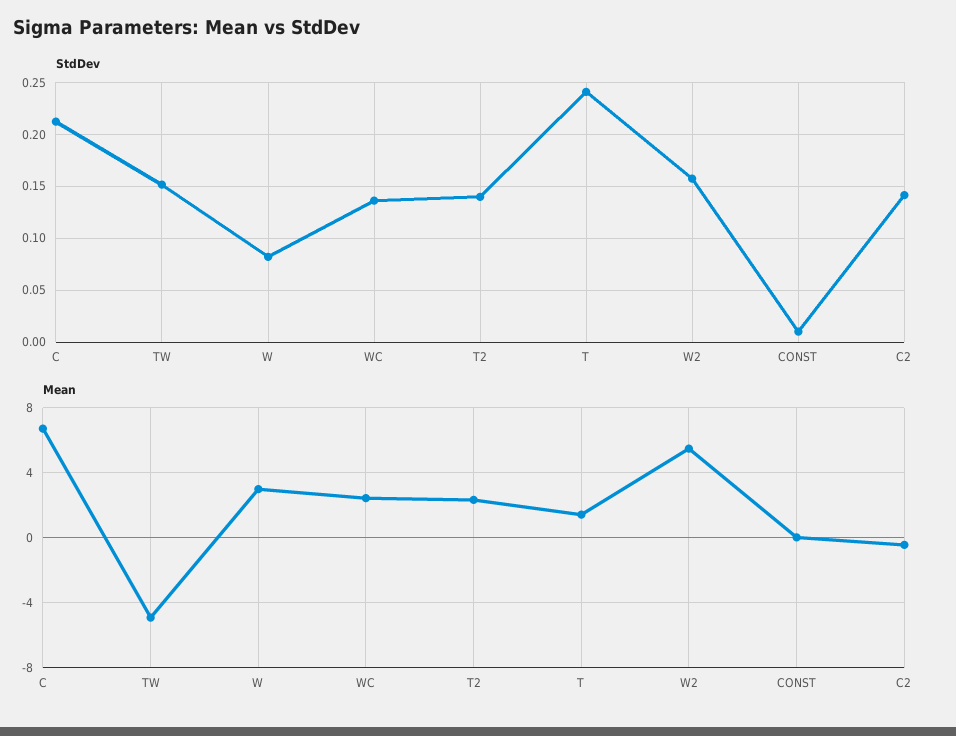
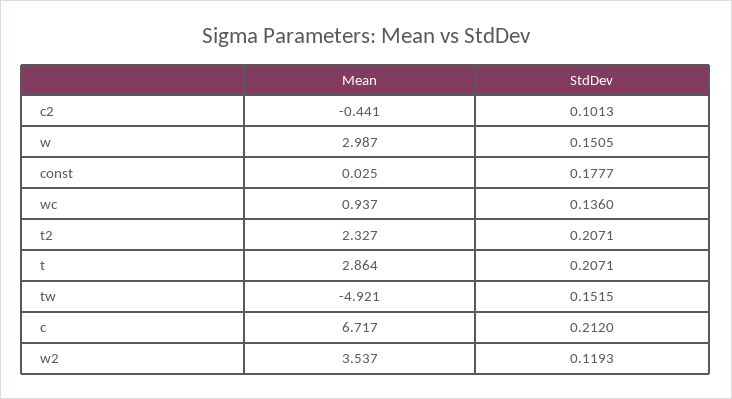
StdDev, W: 0.08 -> 0.1505
StdDev, T2: 0.14 -> 0.2071
StdDev, T: 0.24 -> 0.2071
StdDev, W2: 0.16 -> 0.1193
StdDev, CONST: 0.01 -> 0.1777
StdDev, C2: 0.14 -> 0.1013
Mean, WC: 2.5 -> 0.937
Mean, T: 1.5 -> 2.864
Mean, W2: 5.5 -> 3.537

